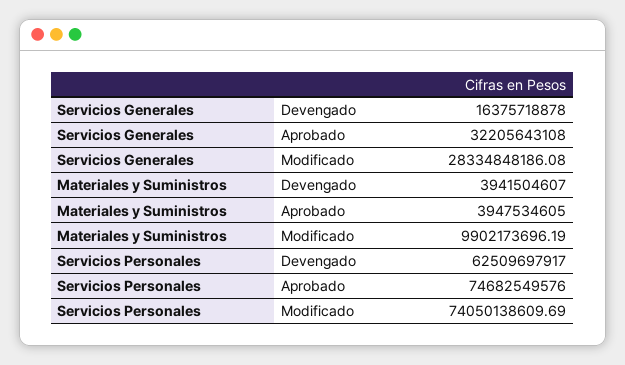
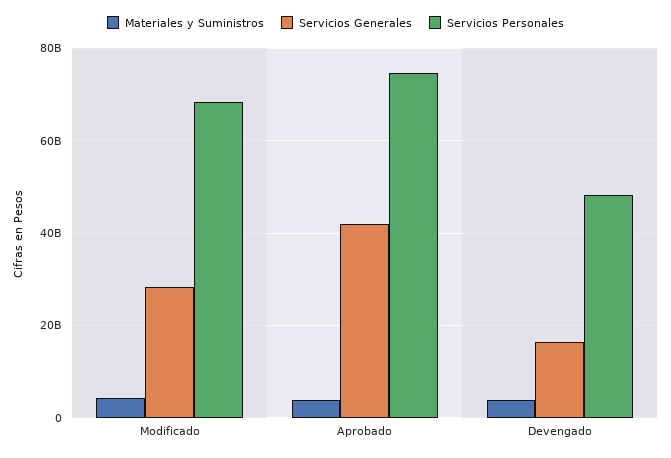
Servicios Generales, Aprobado: 32205643108 -> 42000000000
Materiales y Suministros, Modificado: 9902173696.19 -> 4000000000
Servicios Personales, Devengado: 62509697917 -> 48000000000
Servicios Personales, Modificado: 74050138609.69 -> 68000000000

